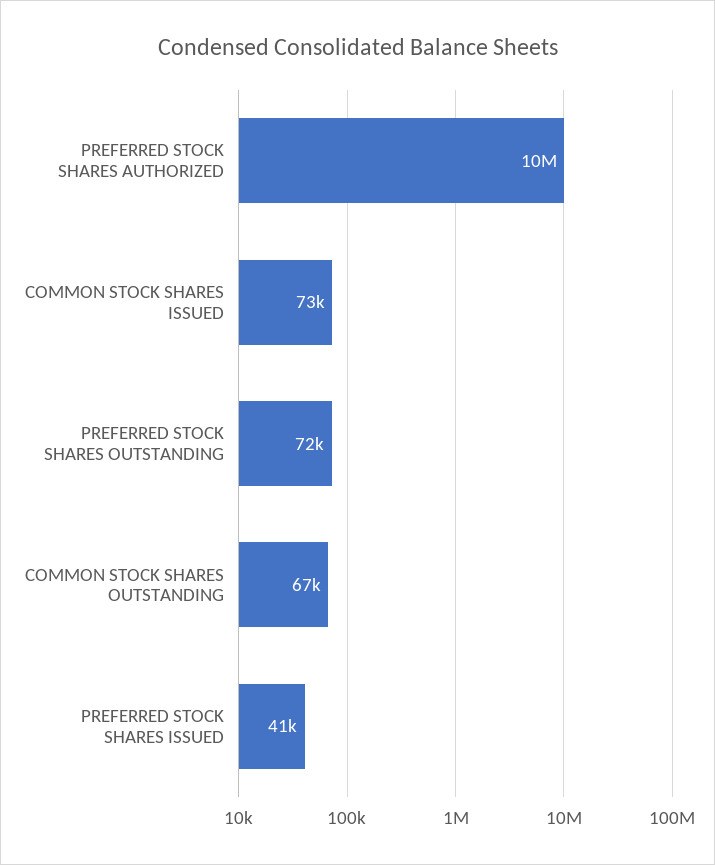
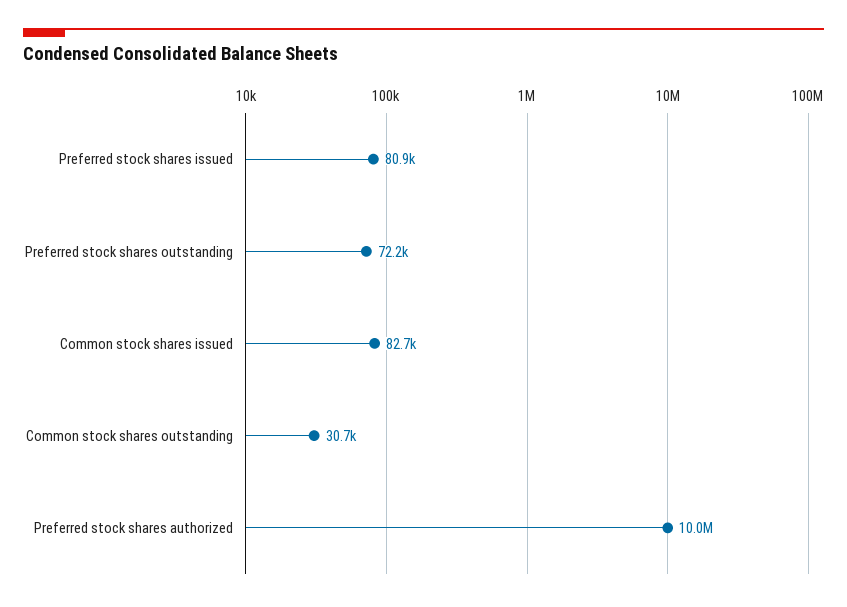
COMMON STOCK SHARES ISSUED: 73000 -> 82700
COMMON STOCK SHARES OUTSTANDING: 67000 -> 30700
PREFERRED STOCK SHARES ISSUED: 41000 -> 80900

